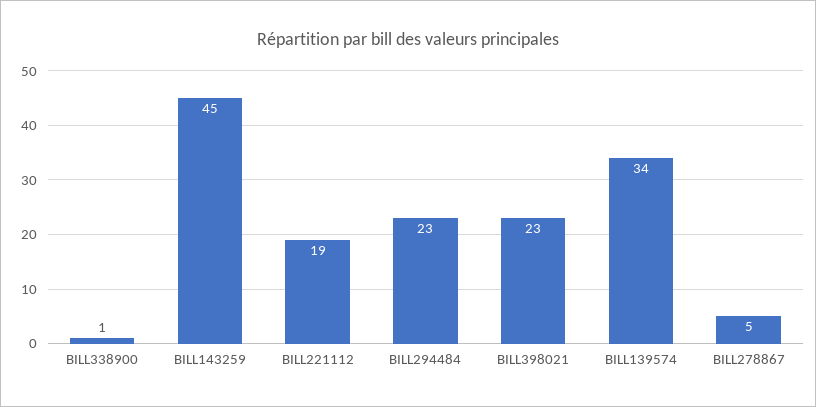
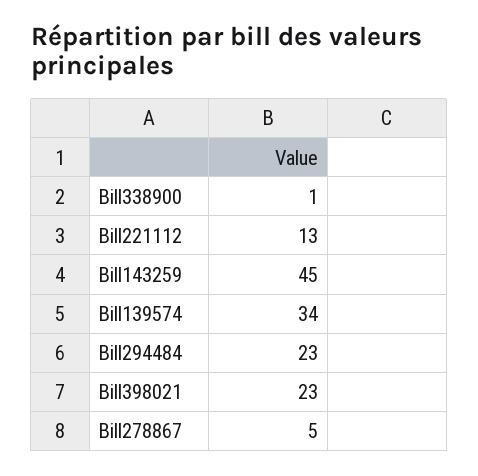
BILL221112: 19 -> 13

